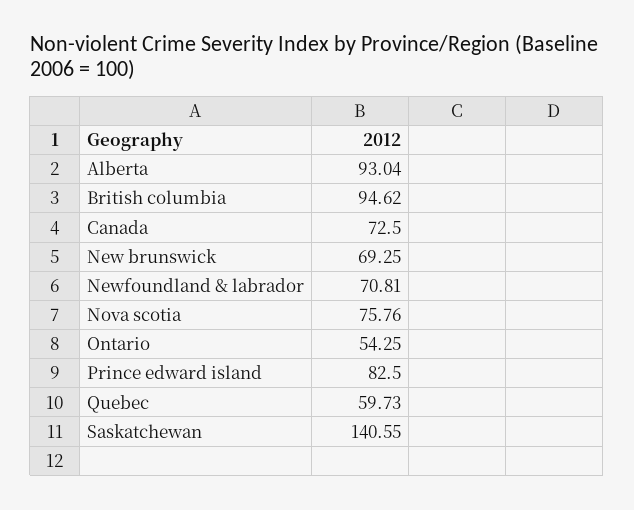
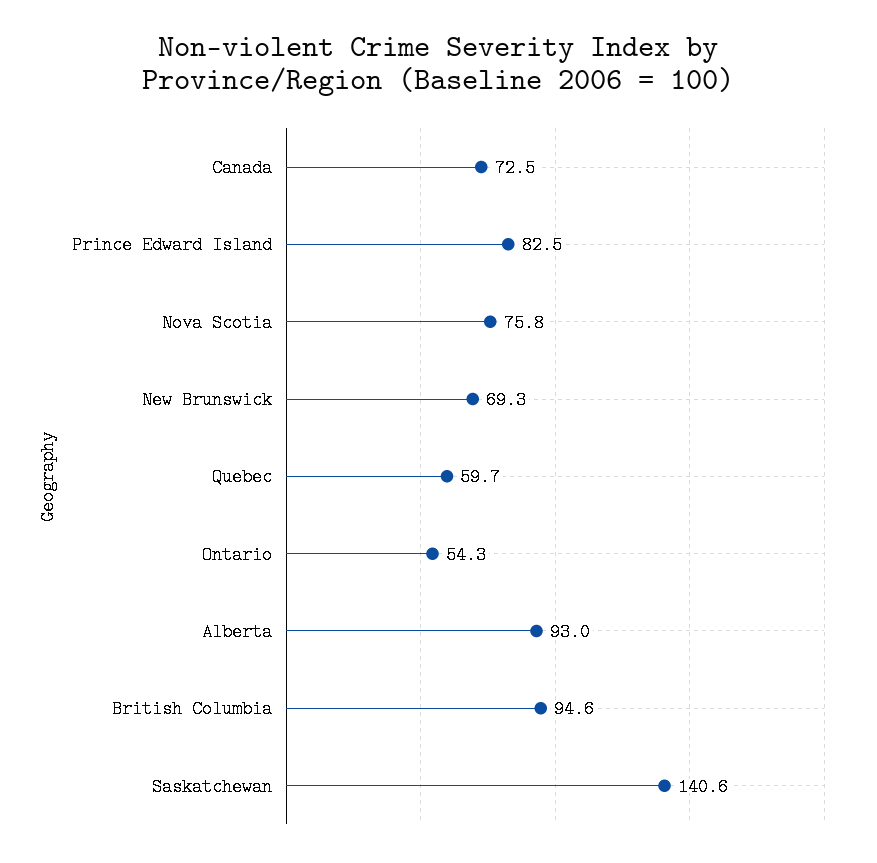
Newfoundland & labrador: 70.81 -> none

